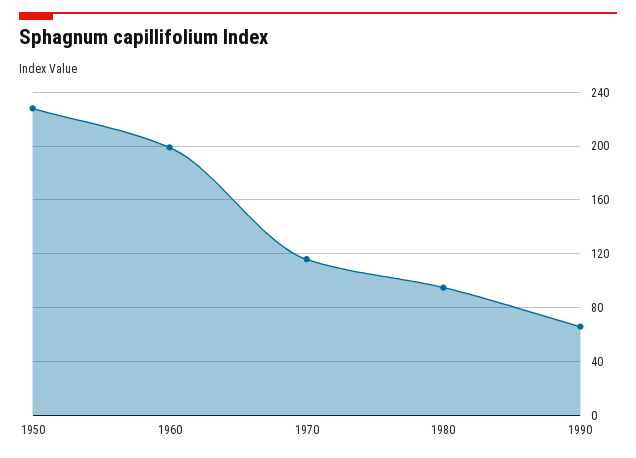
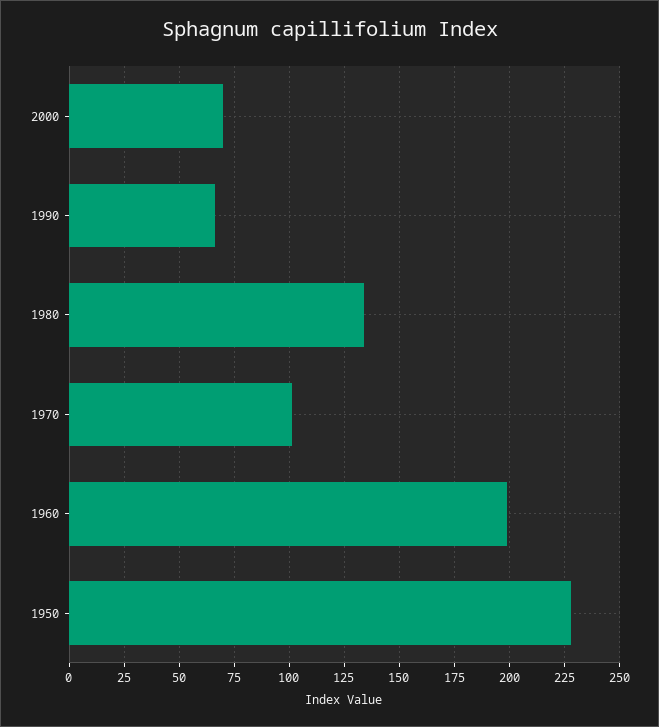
1970: 115 -> 100
1980: 95 -> 135
2000: none -> 70

